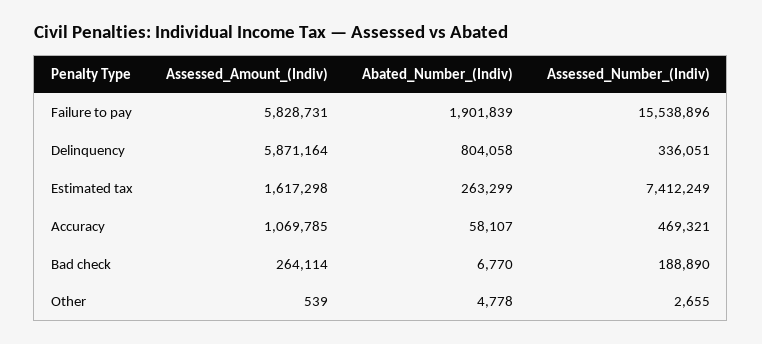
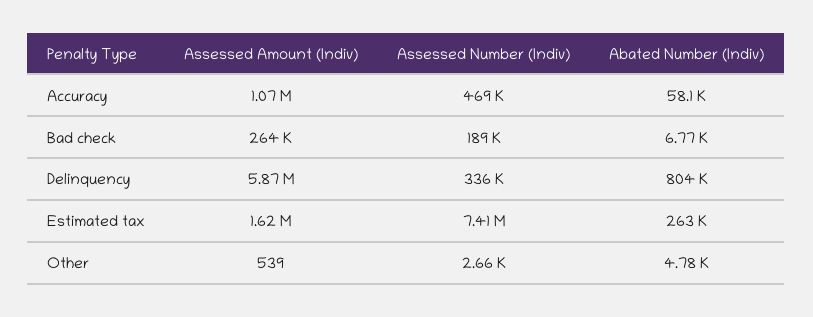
Assessed_Amount_(Indiv), Failure to pay: 5828731 -> none
Abated_Number_(Indiv), Failure to pay: 1901839 -> none
Assessed_Number_(Indiv), Failure to pay: 15538896 -> none

